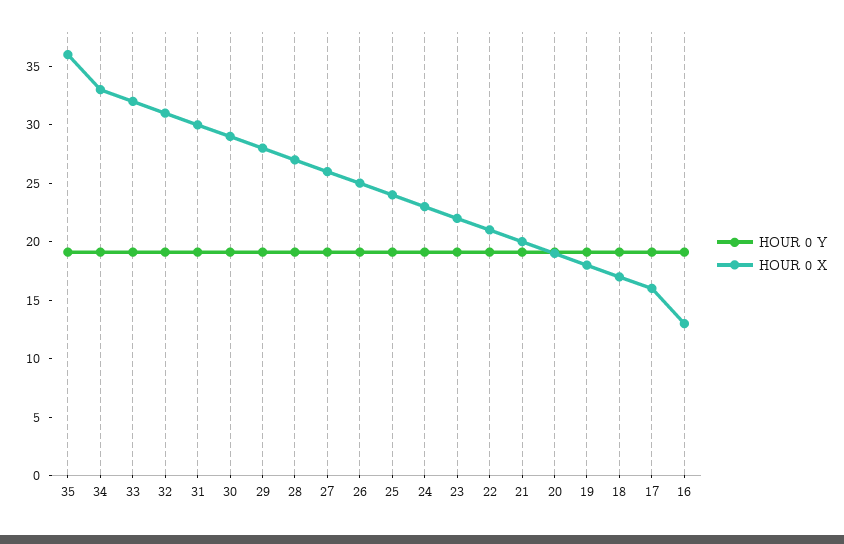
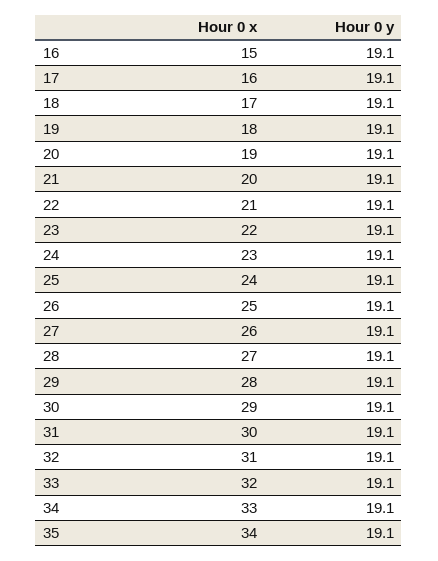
HOUR 0 X, 35: 36 -> 34
HOUR 0 X, 16: 13 -> 15

